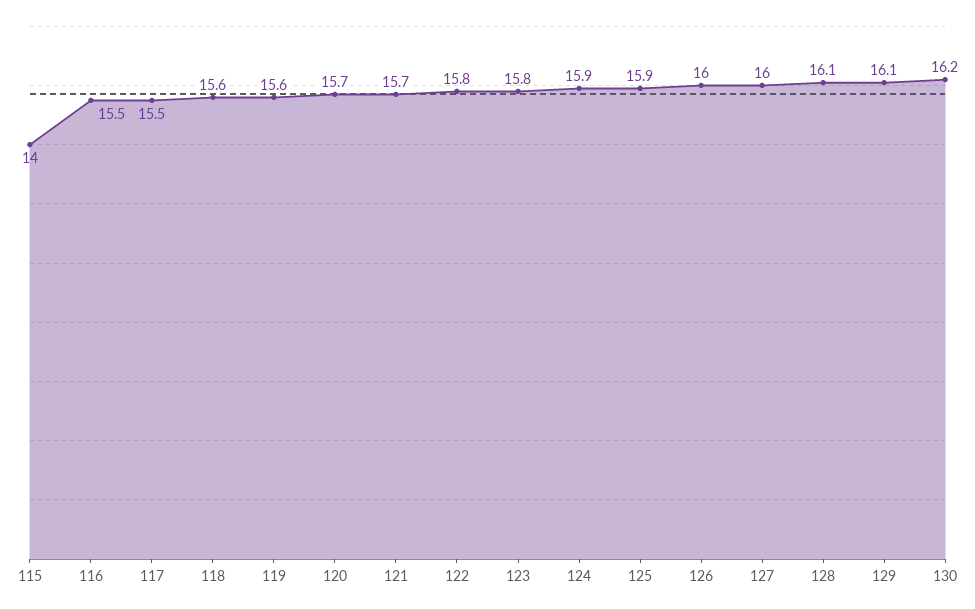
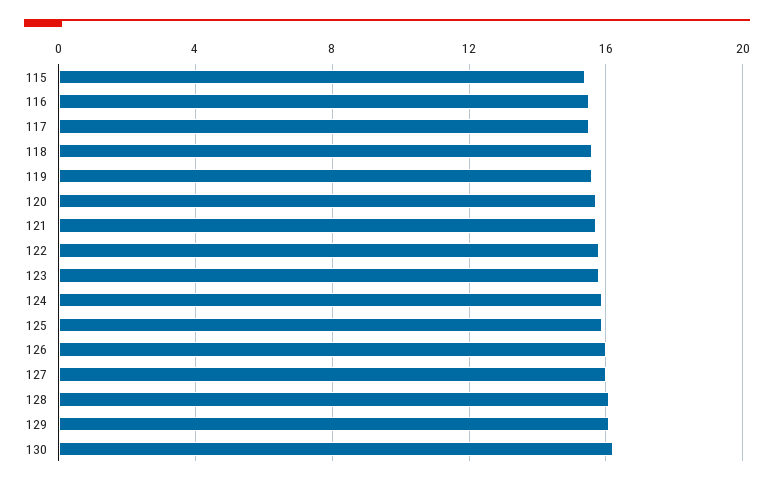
115: 14 -> 15.5

